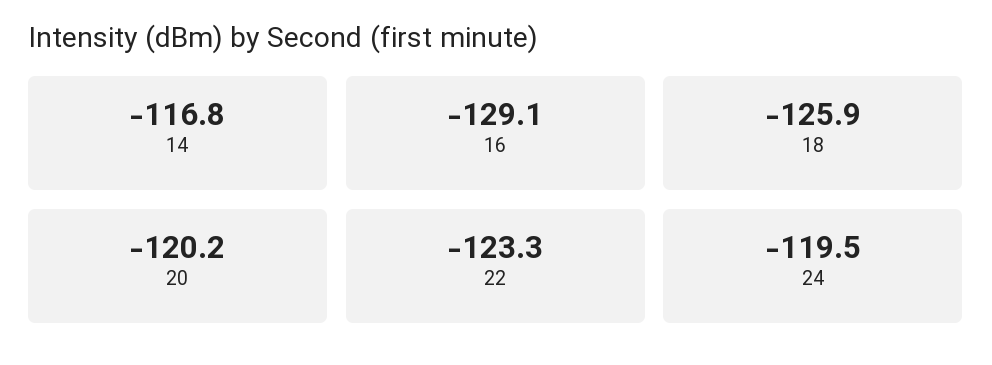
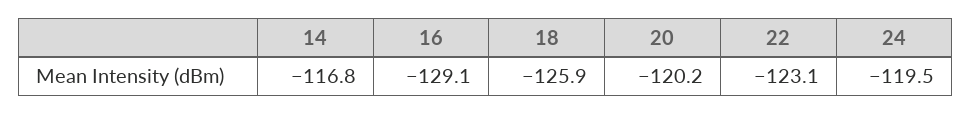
22: -123.3 -> -123.1

